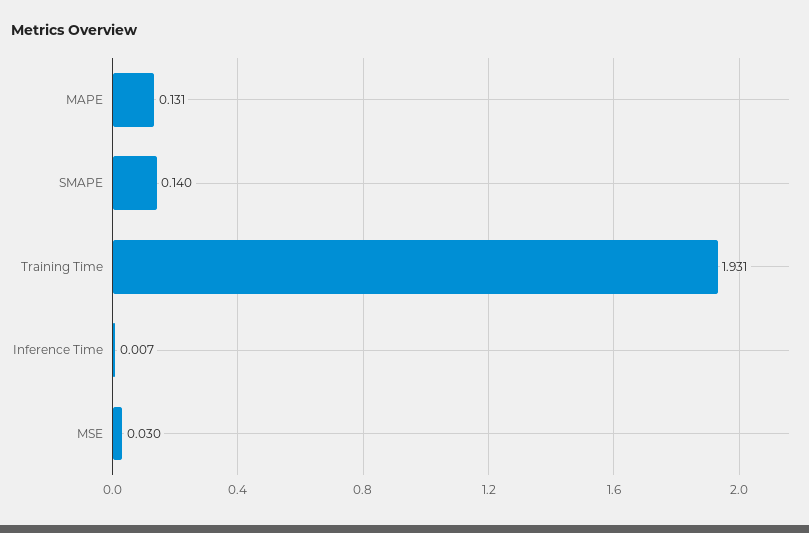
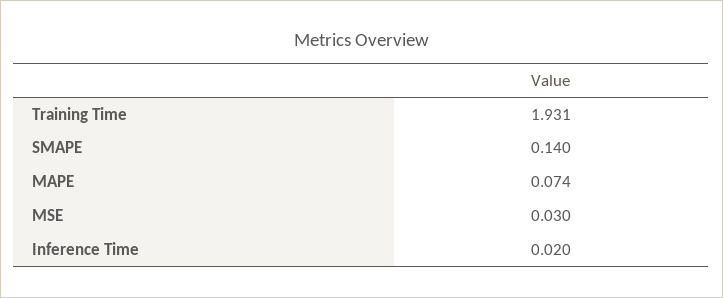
MAPE: 0.131 -> 0.074
Inference Time: 0.007 -> 0.02

